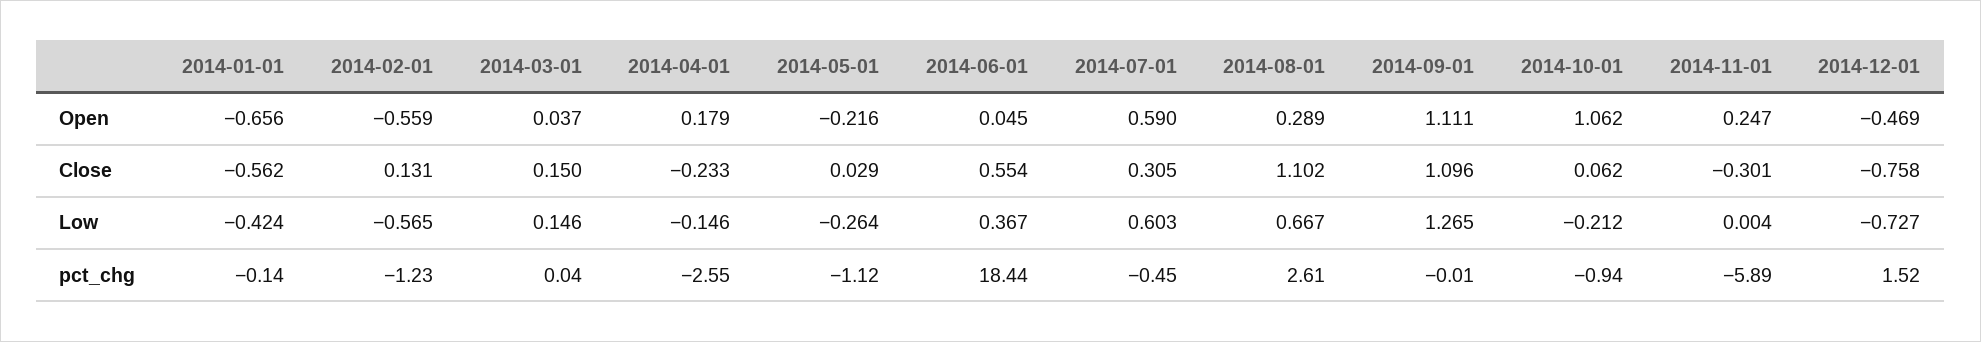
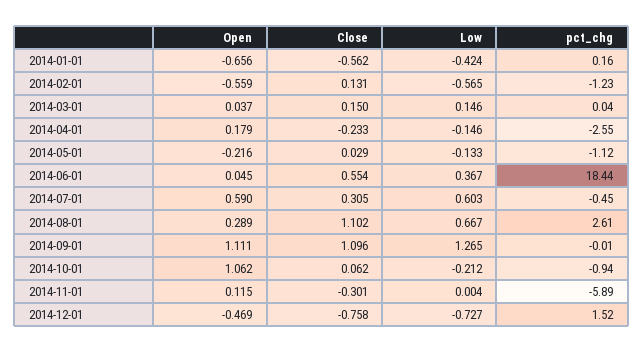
2014-11-01, Open: 0.247 -> 0.115
2014-05-01, Low: -0.264 -> -0.133
2014-01-01, pct_chg: -0.14 -> 0.16

